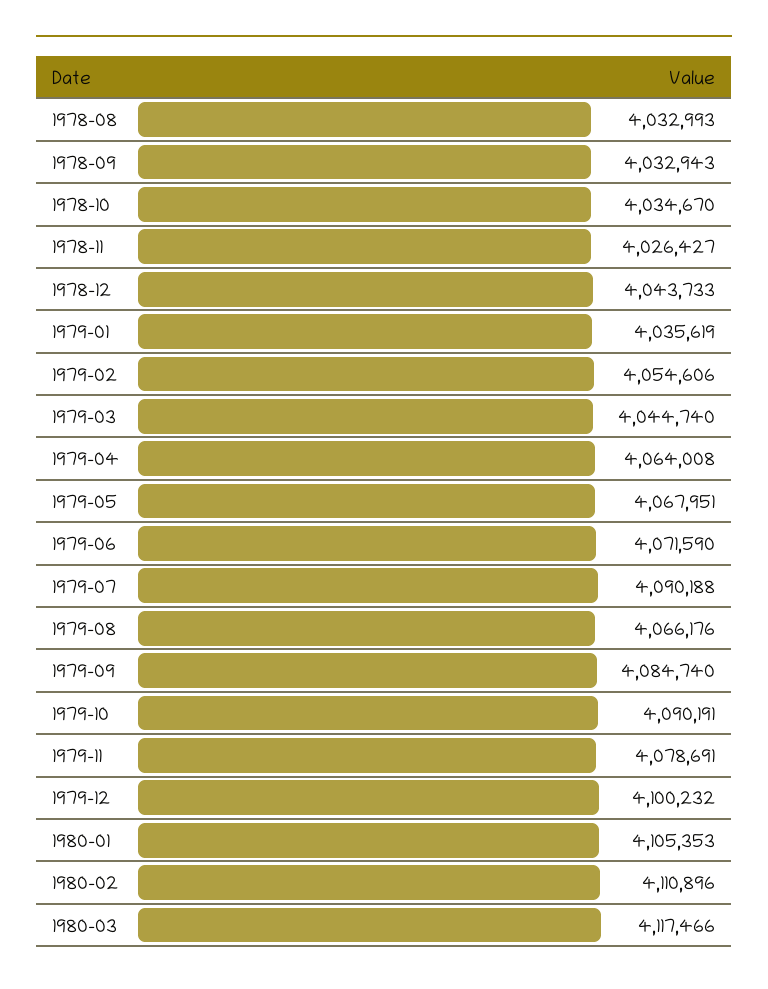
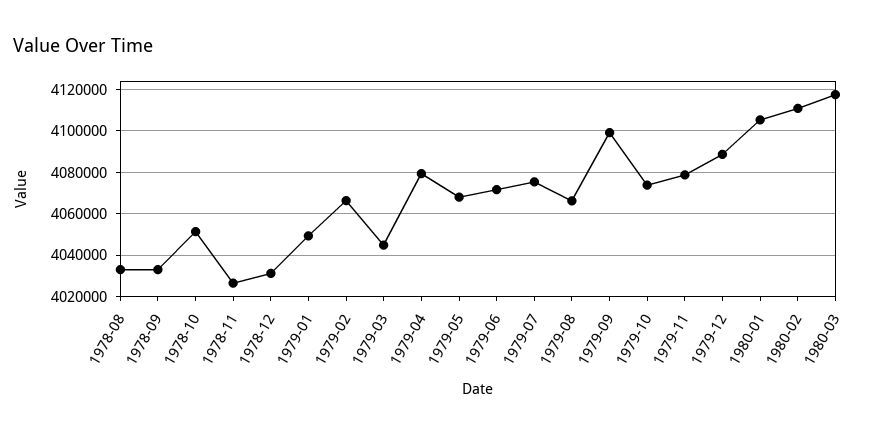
1978-10: 4034670 -> 4050000
1978-12: 4043733 -> 4030000
1979-01: 4035619 -> 4050000
1979-02: 4054606 -> 4065000
1979-04: 4064008 -> 4080000
1979-07: 4090188 -> 4075000
1979-09: 4084740 -> 4100000
1979-10: 4090191 -> 4075000
1979-12: 4100232 -> 4090000

